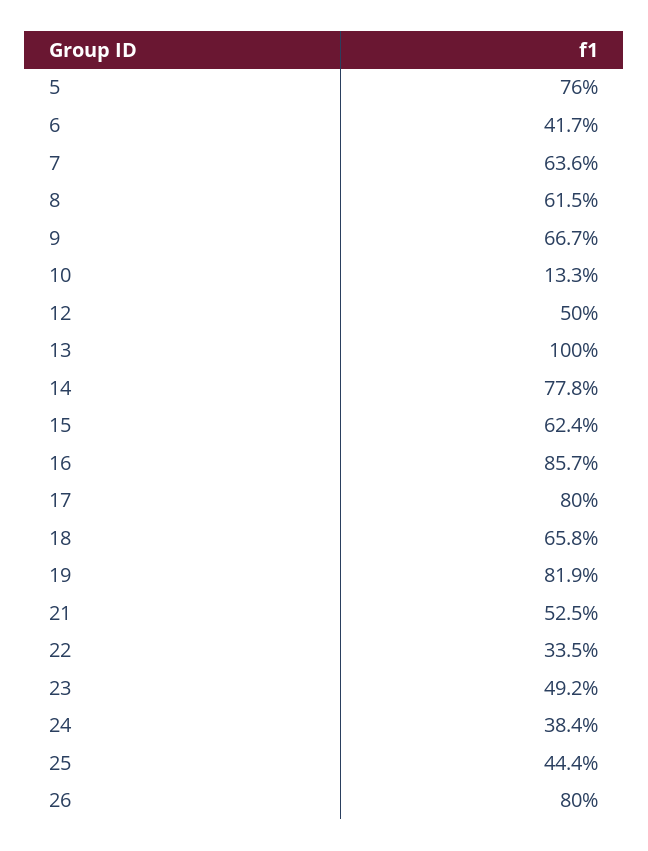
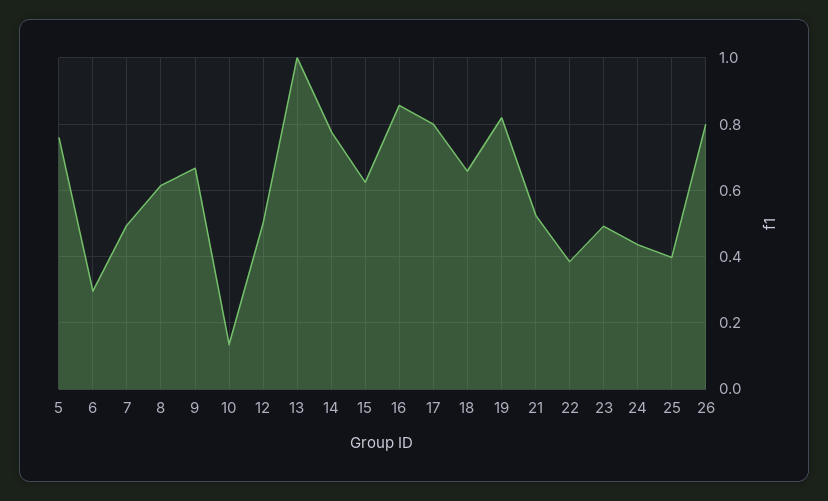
6: 0.417 -> 0.3
7: 0.636 -> 0.5
22: 0.335 -> 0.38
24: 0.384 -> 0.44
25: 0.444 -> 0.4

